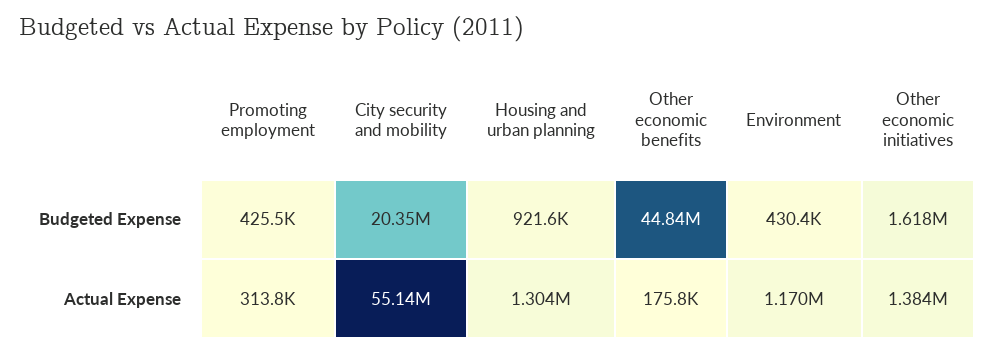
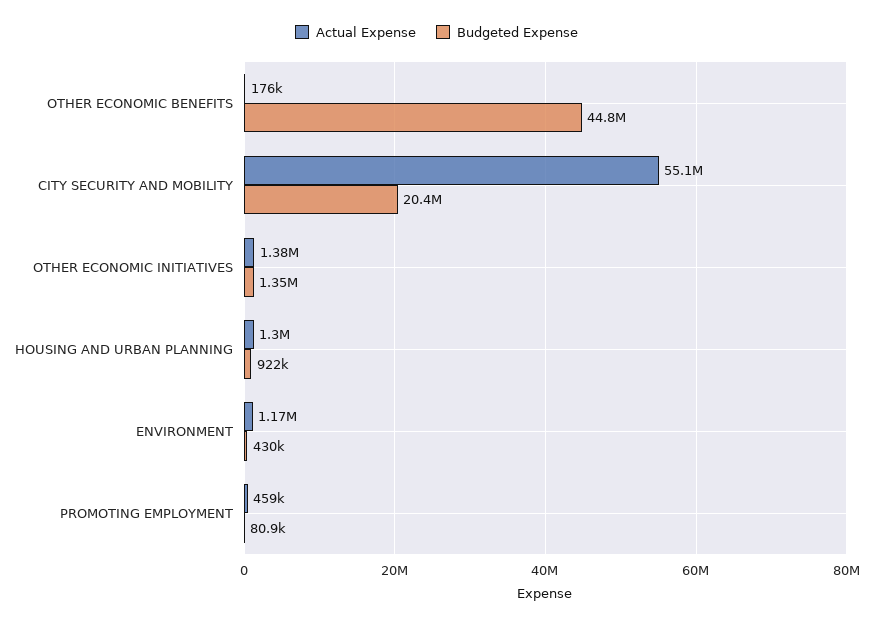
Budgeted Expense, Promoting employment: 425500 -> 80900
Budgeted Expense, Other economic initiatives: 1618000 -> 1350000
Actual Expense, Promoting employment: 313800 -> 459000

